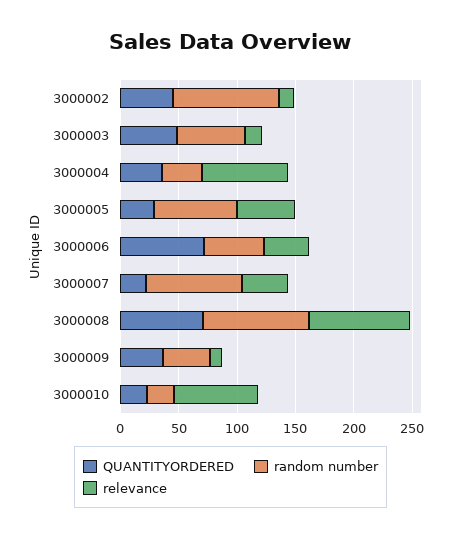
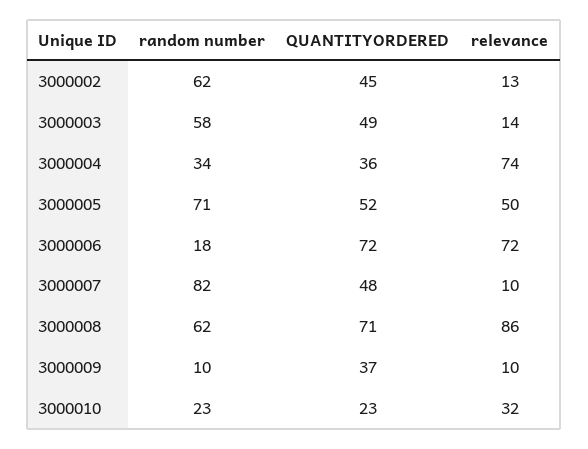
random number, 3000002: 90 -> 62
QUANTITYORDERED, 3000005: 30 -> 52
random number, 3000006: 50 -> 18
relevance, 3000006: 40 -> 72
QUANTITYORDERED, 3000007: 20 -> 48
relevance, 3000007: 40 -> 10
random number, 3000008: 90 -> 62
random number, 3000009: 40 -> 10
relevance, 3000010: 70 -> 32

